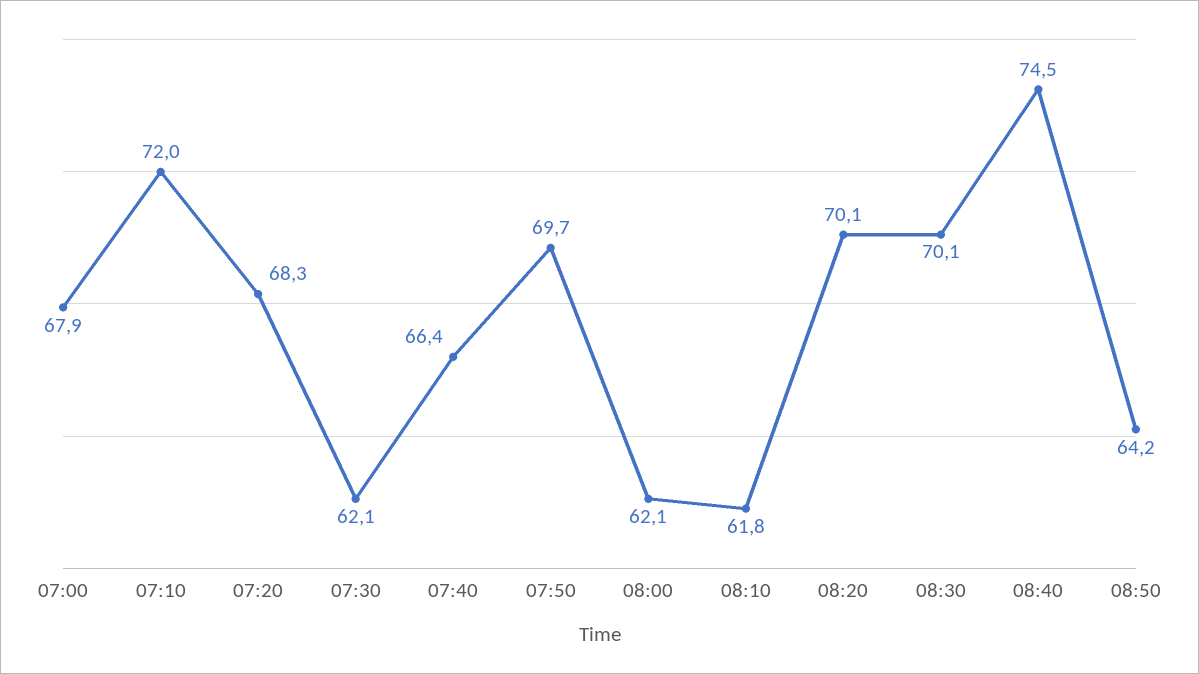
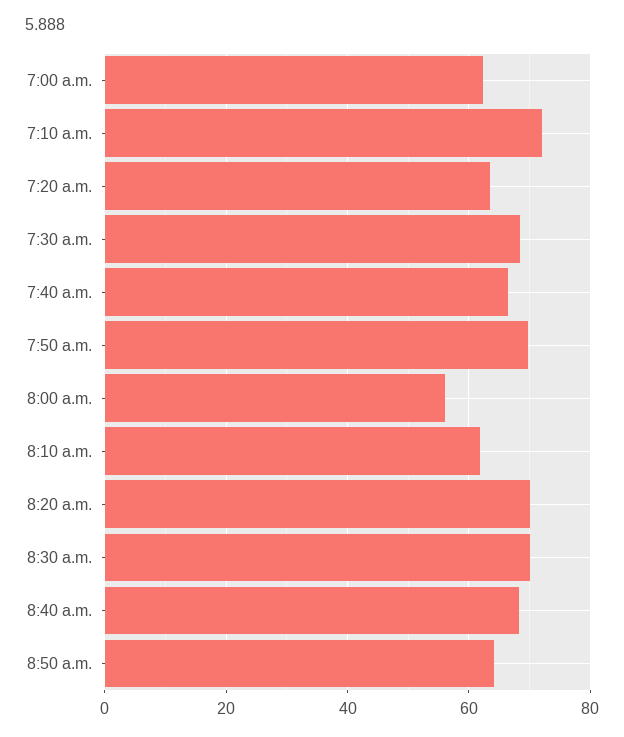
07:00: 67.9 -> 62
07:20: 68.3 -> 64
07:30: 62.1 -> 68
08:00: 62.1 -> 56
08:40: 74.5 -> 68

